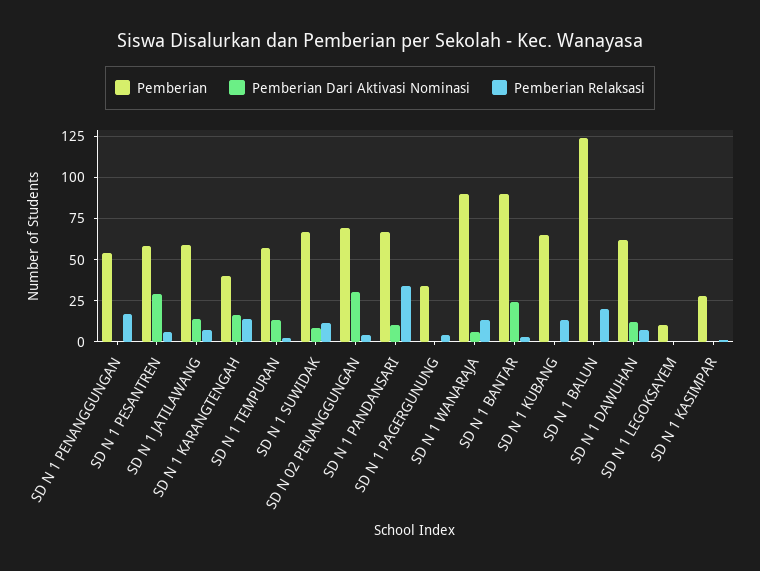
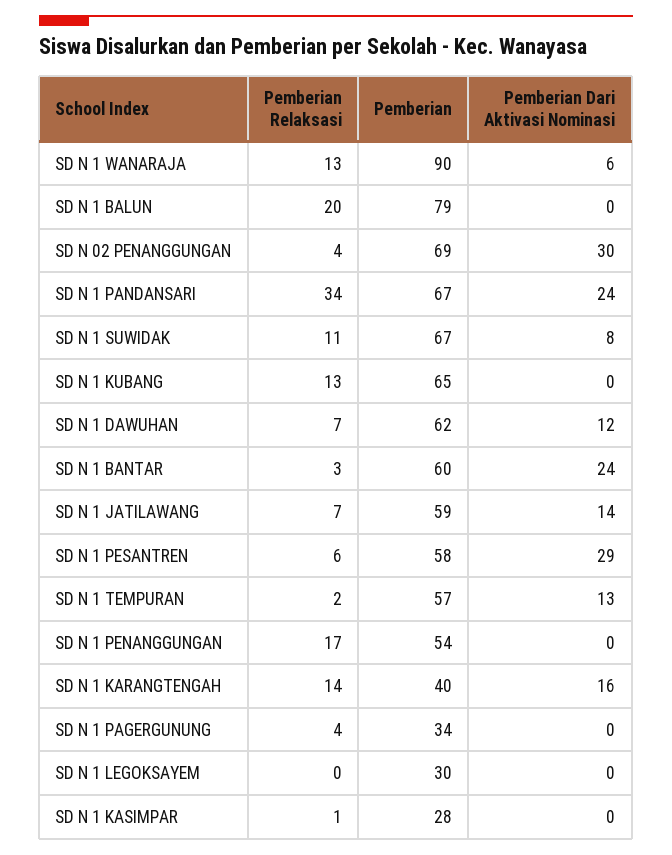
Pemberian Dari Aktivasi Nominasi, SD N 1 PANDANSARI: 10 -> 24
Pemberian, SD N 1 BANTAR: 90 -> 60
Pemberian, SD N 1 BALUN: 125 -> 79
Pemberian, SD N 1 LEGOKSAYEM: 10 -> 30

